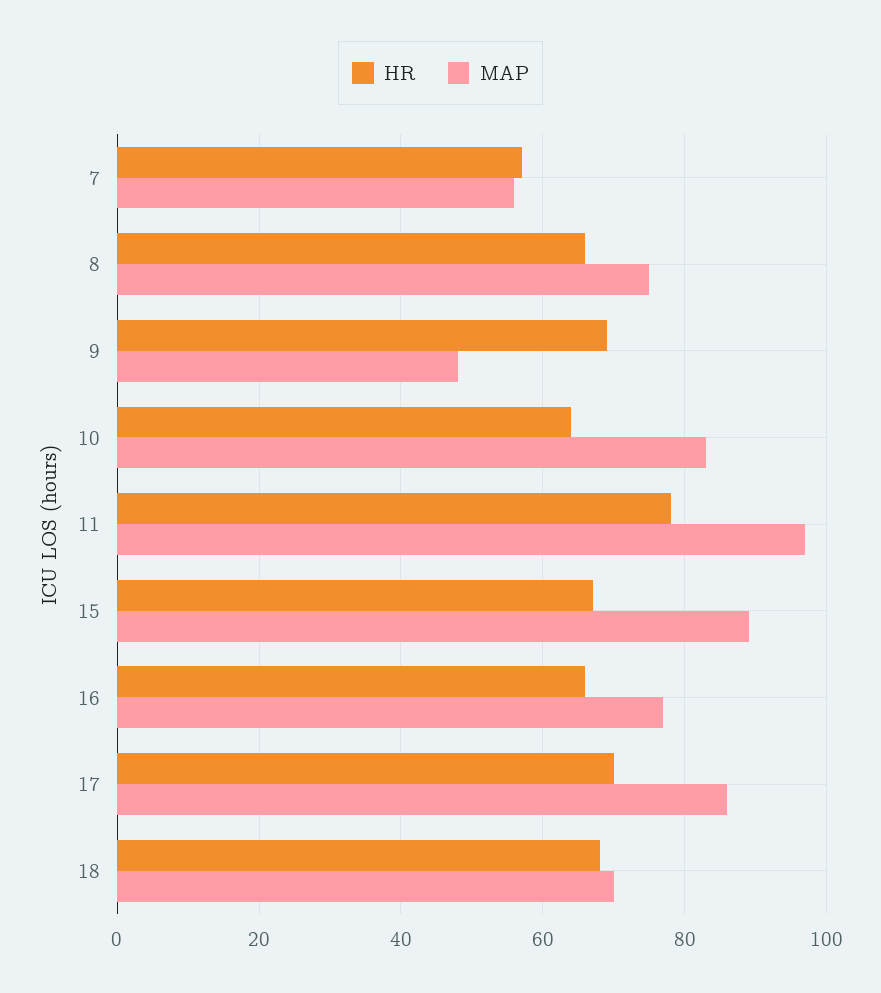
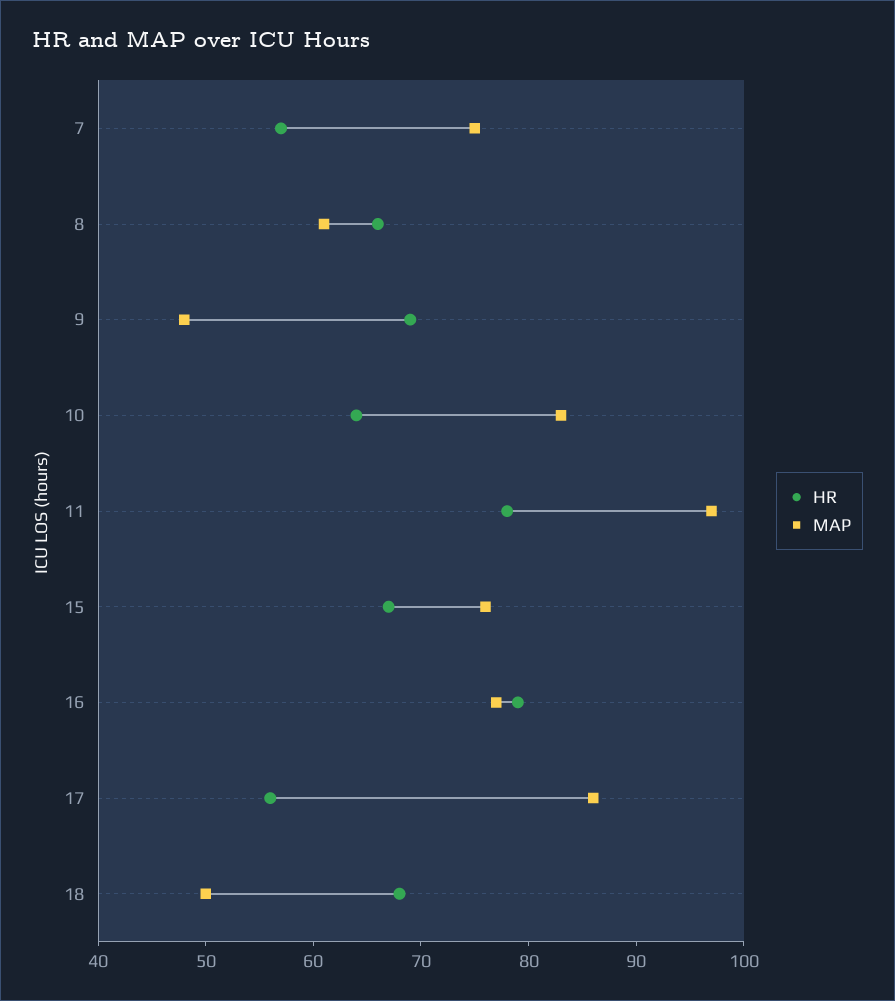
MAP, 7: 55 -> 75
MAP, 8: 75 -> 61
MAP, 15: 90 -> 76
HR, 16: 65 -> 79
HR, 17: 70 -> 56
MAP, 18: 70 -> 50

